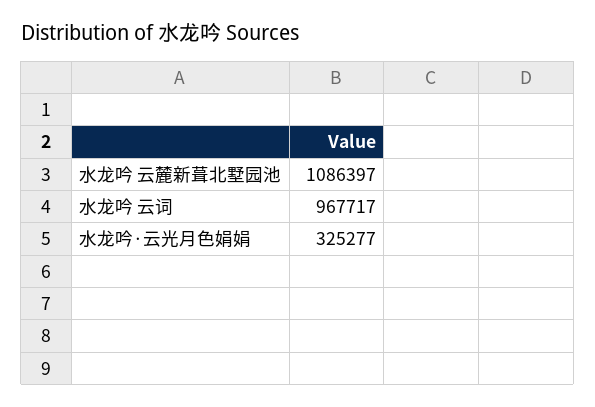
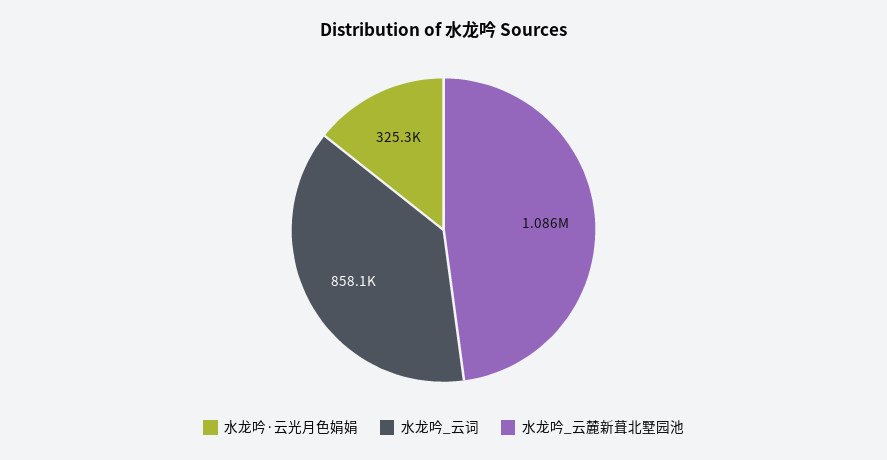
水龙吟 云词: 967717 -> 858100

